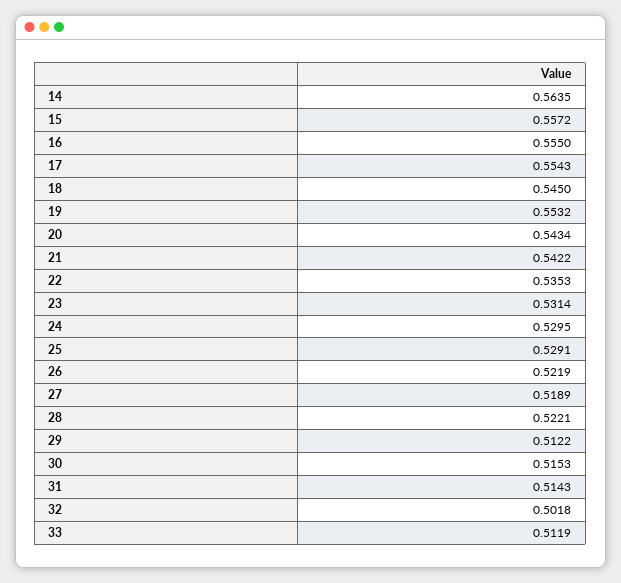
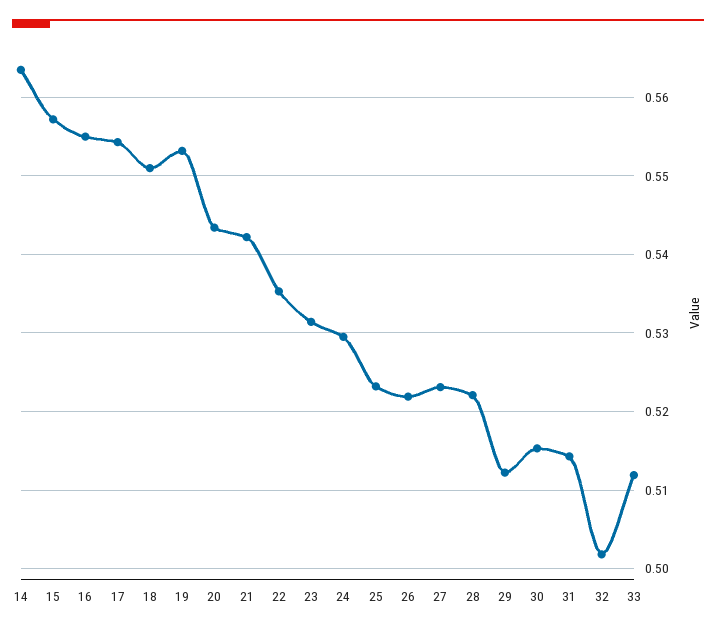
18: 0.545 -> 0.551
25: 0.5291 -> 0.523
27: 0.5189 -> 0.523

